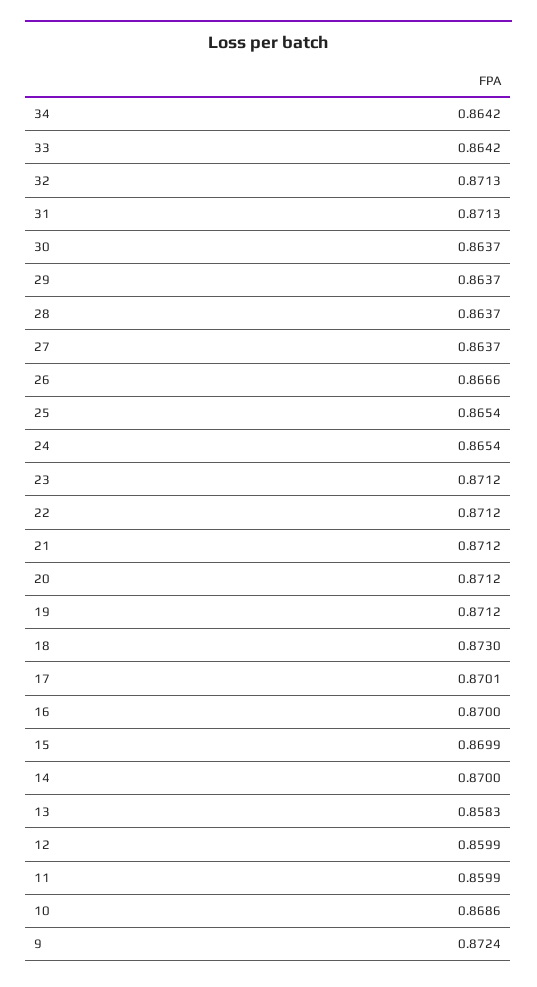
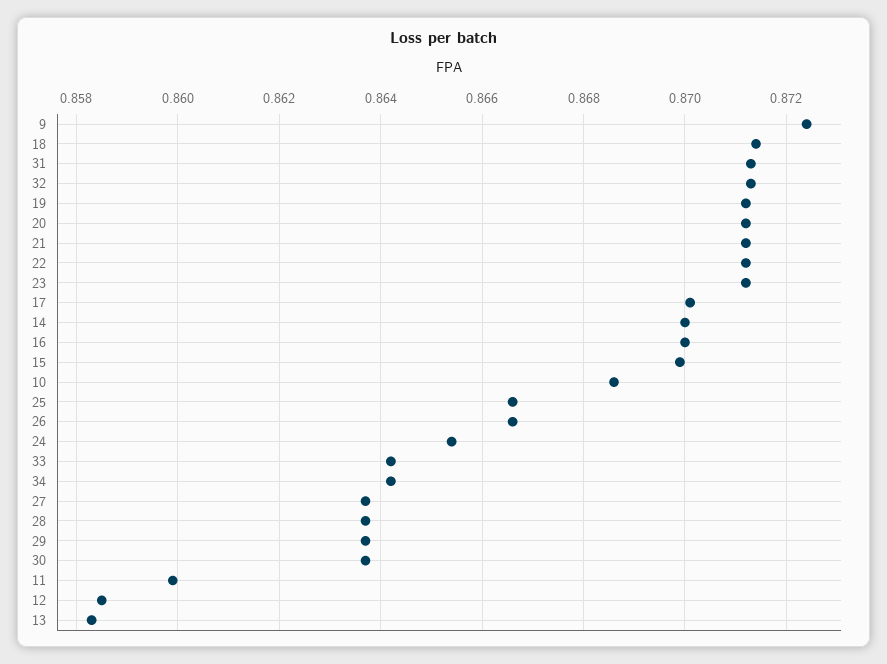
25: 0.8654 -> 0.8665
18: 0.873 -> 0.8715
12: 0.8599 -> 0.8585

